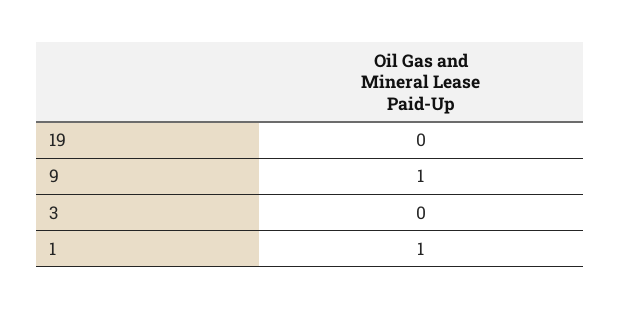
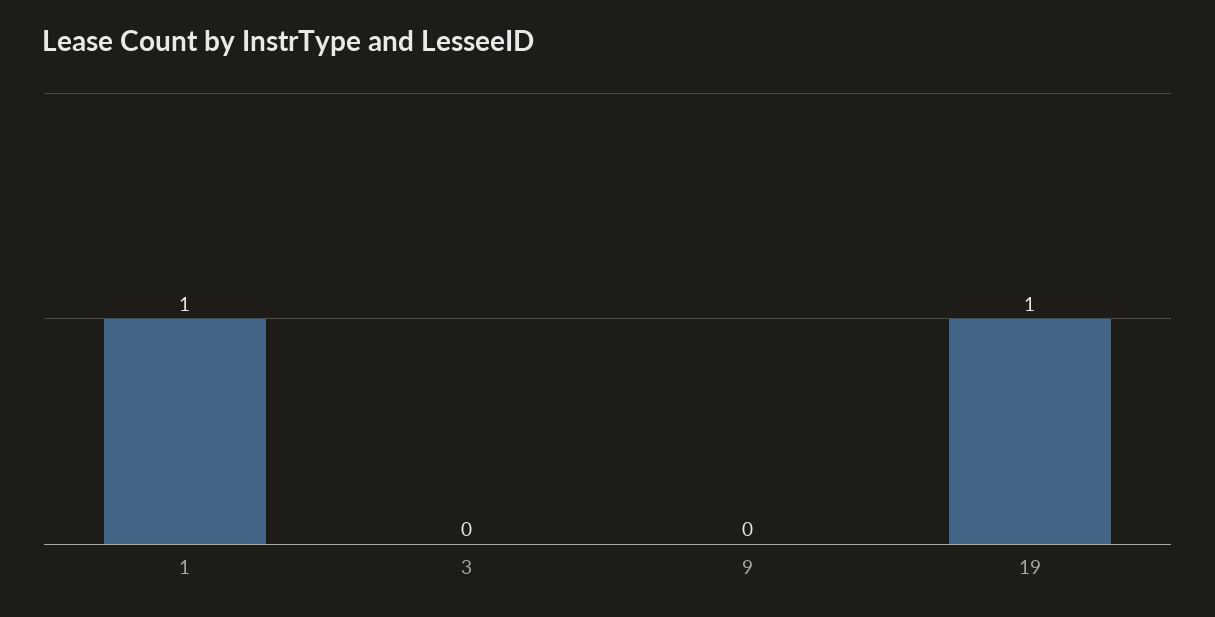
19: 0 -> 1
9: 1 -> 0

